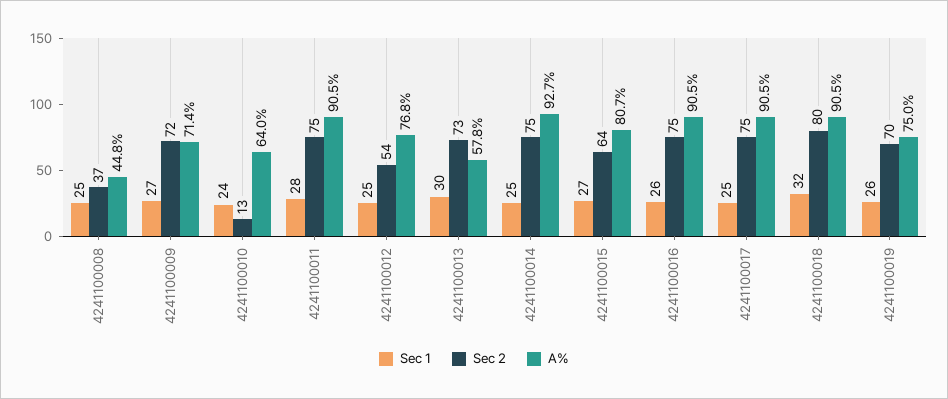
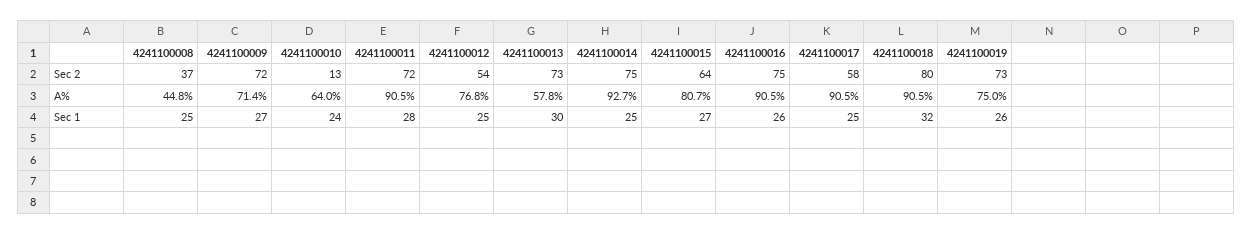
Sec 2, 4241100011: 75 -> 72
Sec 2, 4241100017: 75 -> 58
Sec 2, 4241100019: 70 -> 73

